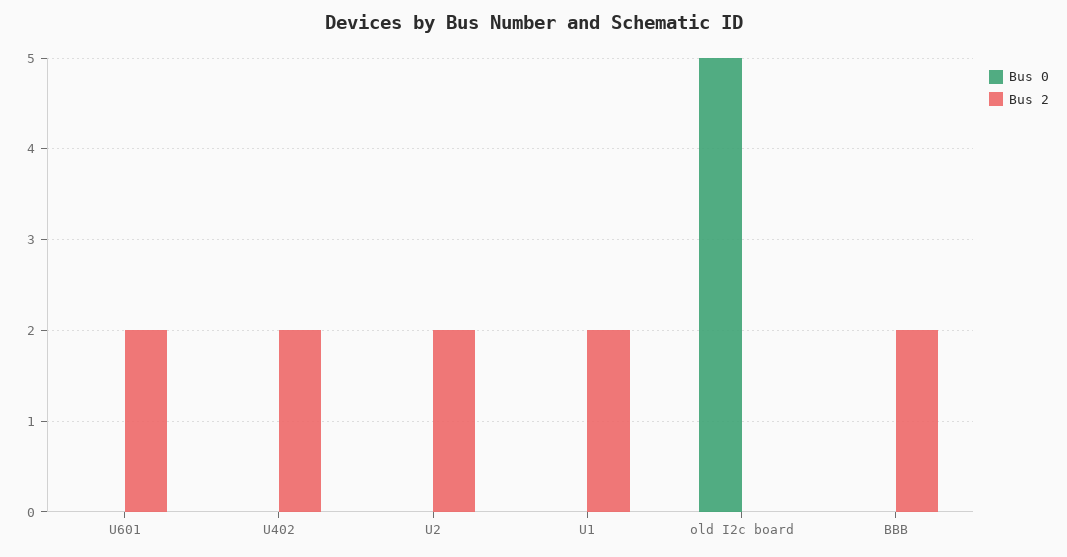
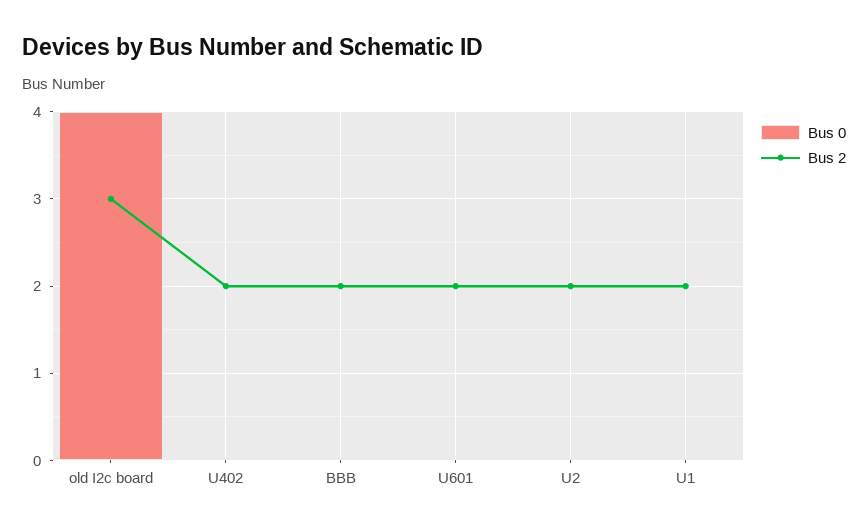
Bus 0, old I2c board: 5 -> 4
Bus 2, old I2c board: 0 -> 3

